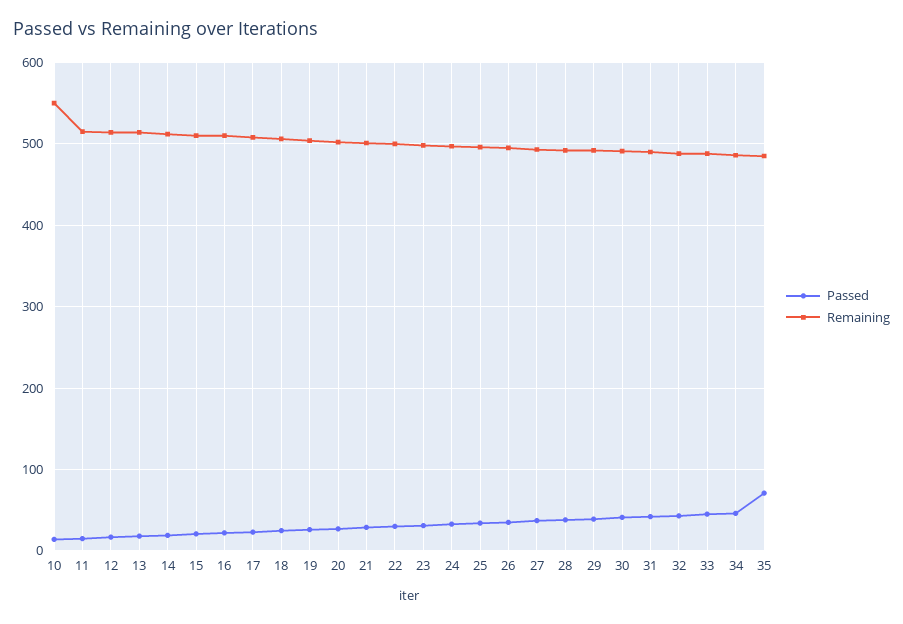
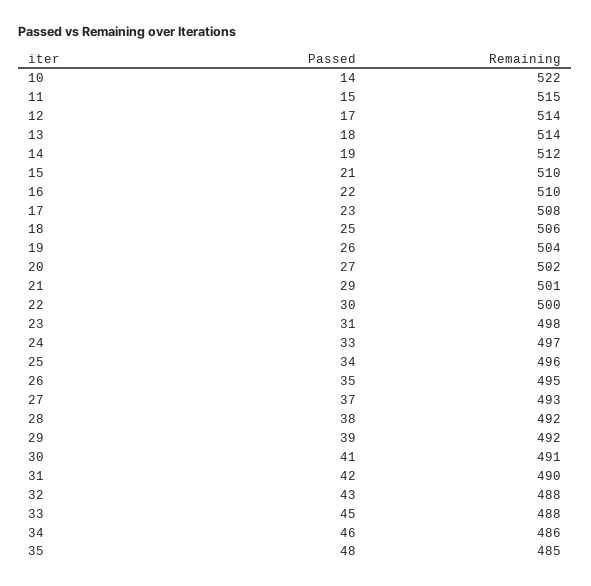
Remaining, 10: 550 -> 522
Passed, 35: 70 -> 48

